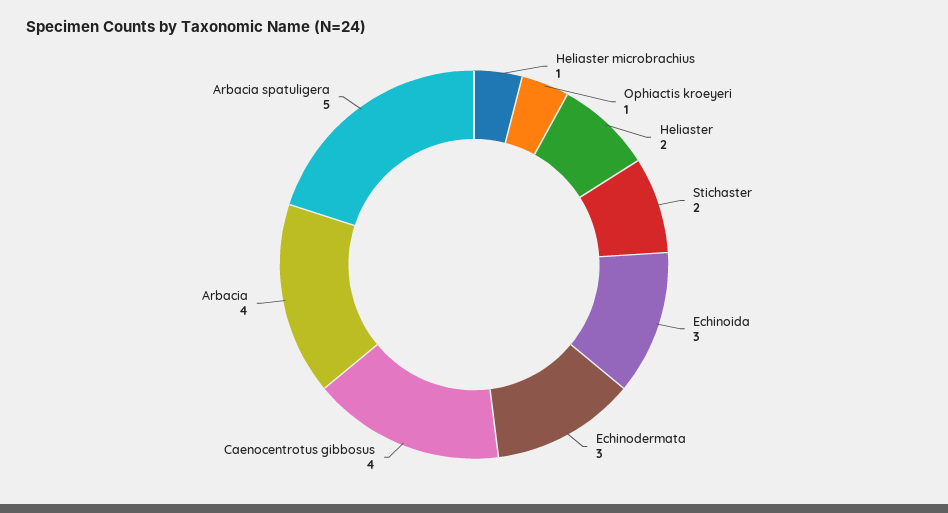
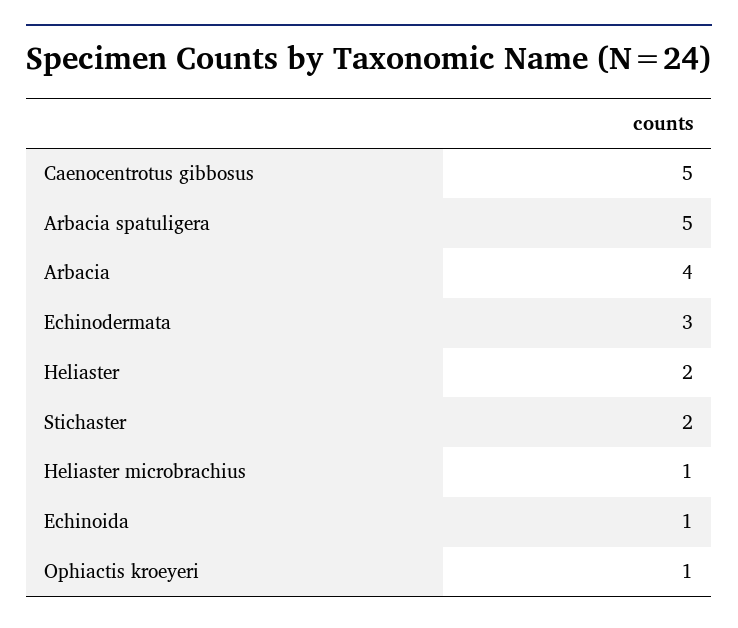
Echinoida: 3 -> 1
Caenocentrotus gibbosus: 4 -> 5

